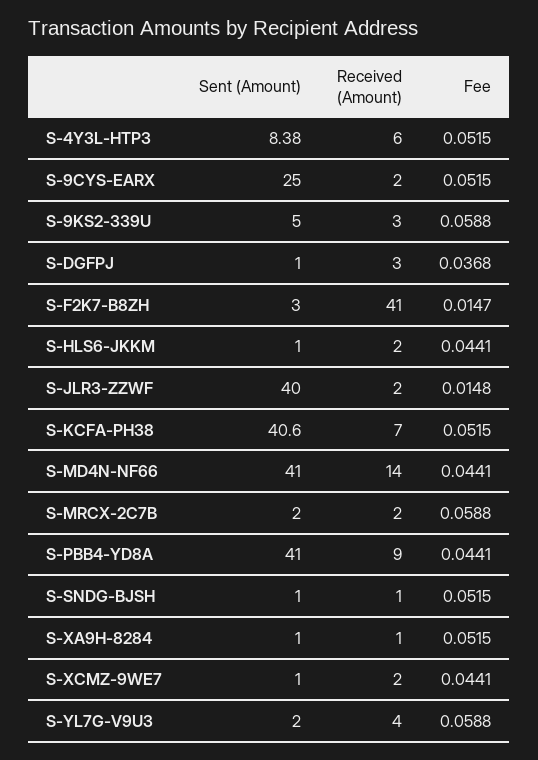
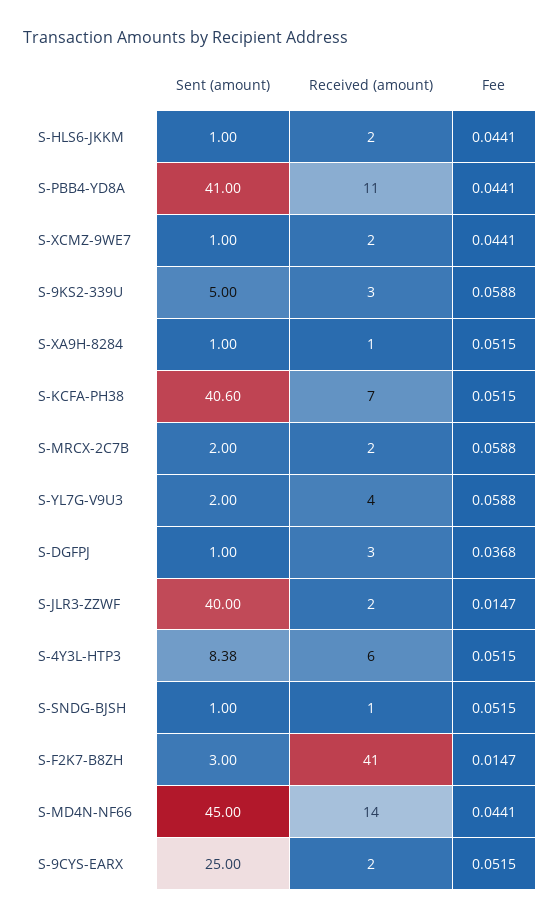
Fee, S-JLR3-ZZWF: 0.0148 -> 0.0147
Sent (Amount), S-MD4N-NF66: 41 -> 45
Received (Amount), S-PBB4-YD8A: 9 -> 11

